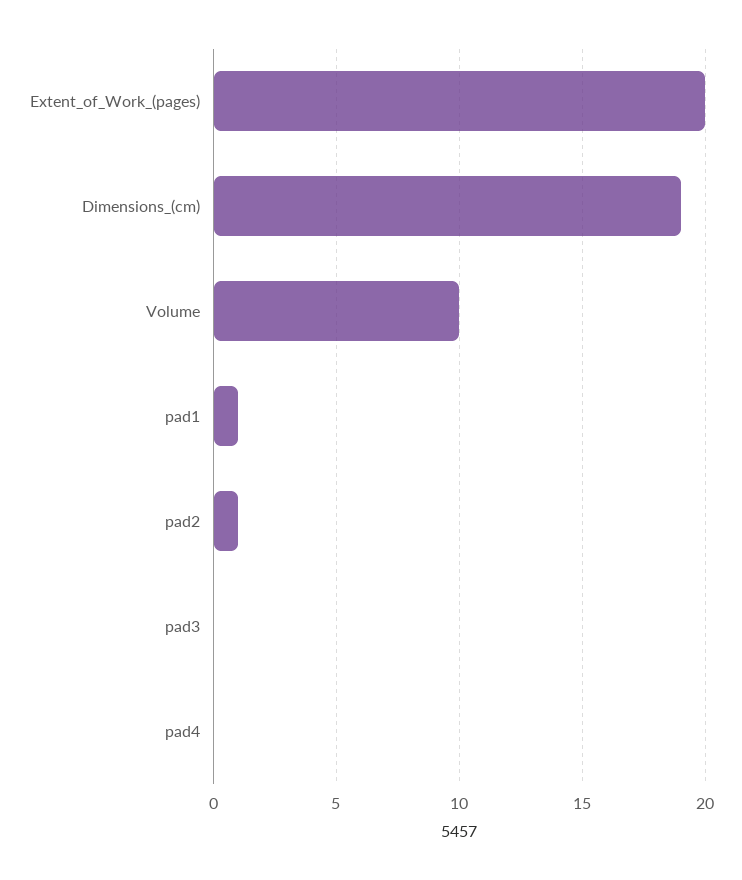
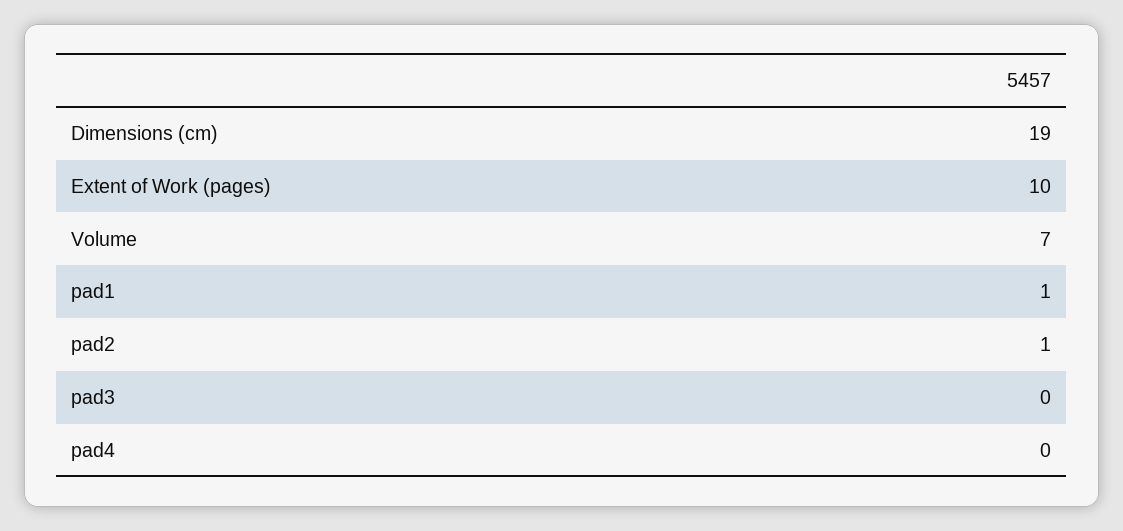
Extent_of_Work_(pages): 20 -> 10
Volume: 10 -> 7

